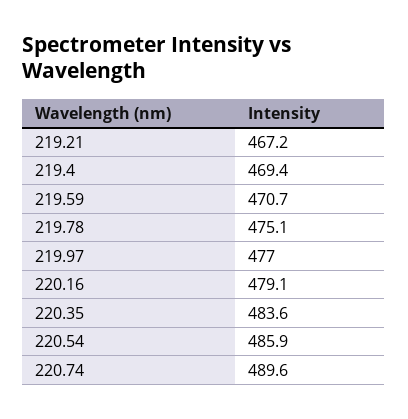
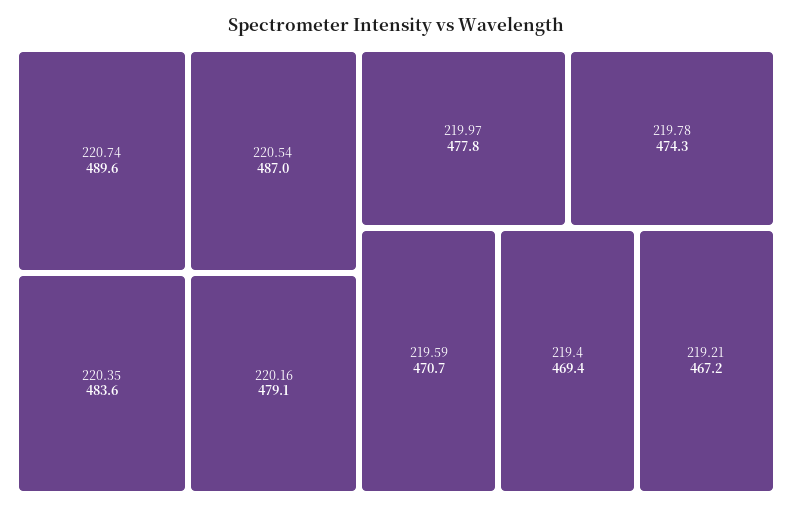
219.78: 475.1 -> 474.3
219.97: 477 -> 477.8
220.54: 485.9 -> 487

